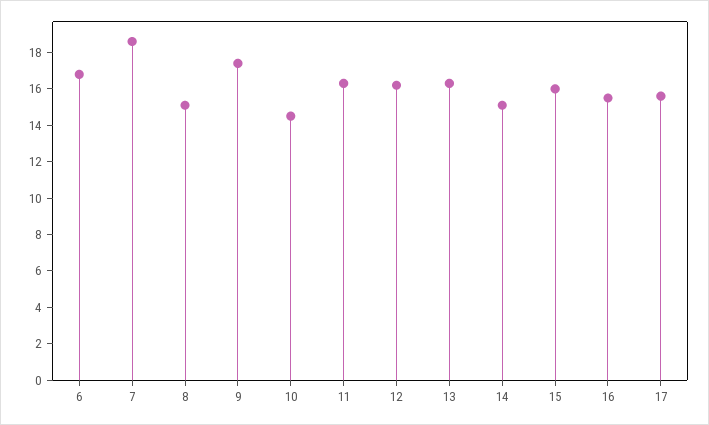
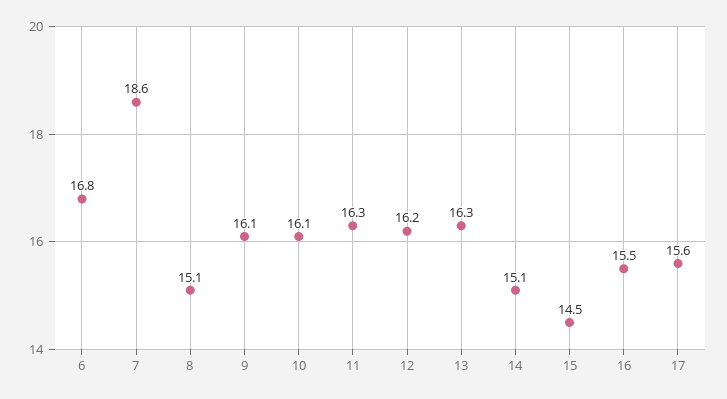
9: 17.5 -> 16.1
10: 14.5 -> 16.1
15: 16 -> 14.5

